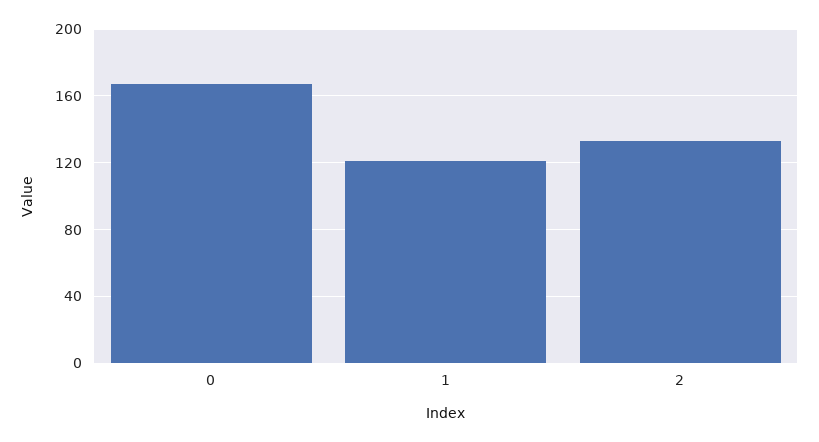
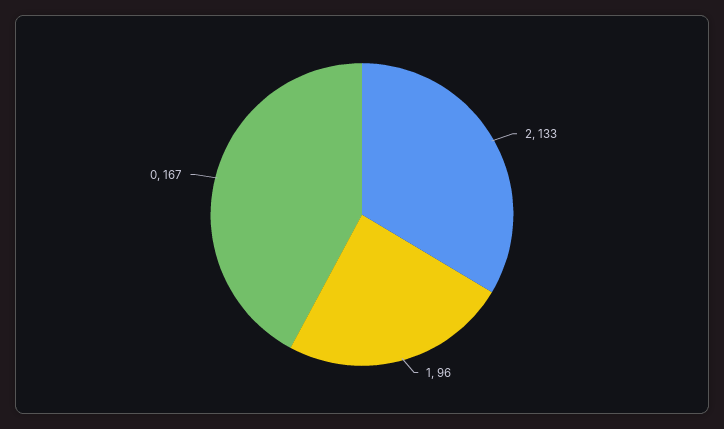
1: 120 -> 96

